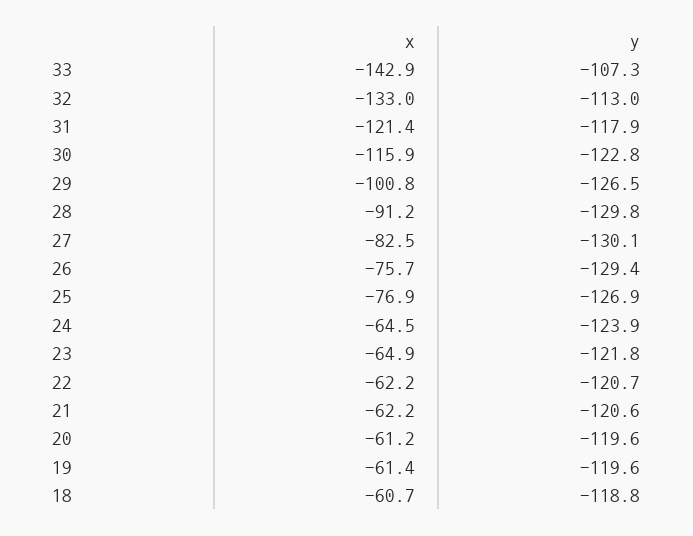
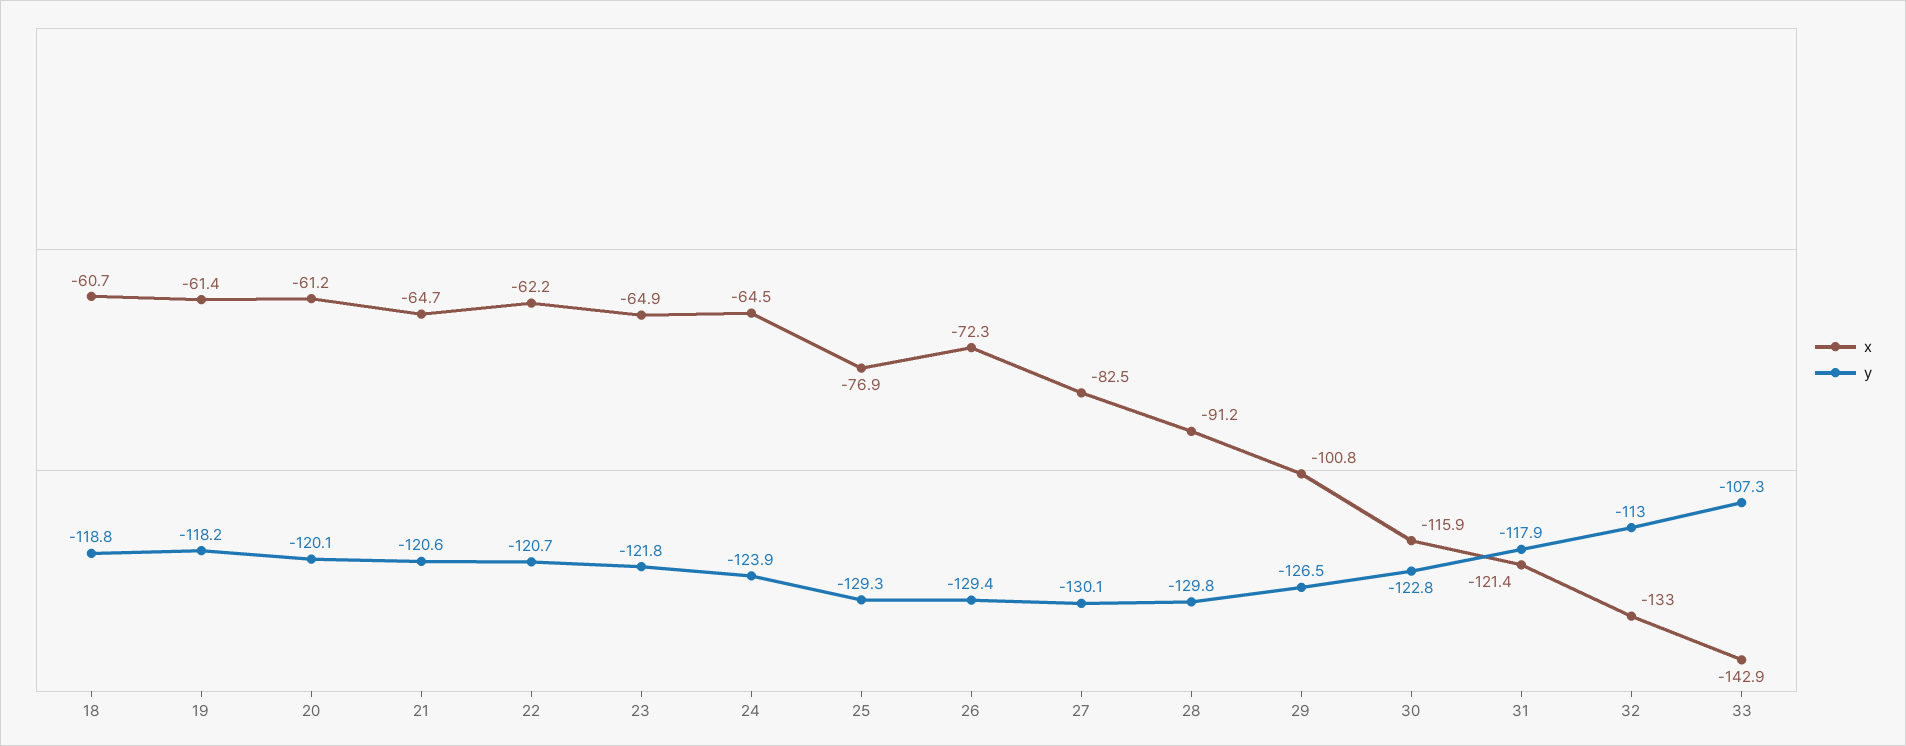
x, 26: -75.7 -> -72.3
y, 25: -126.9 -> -129.3
x, 21: -62.2 -> -64.7
y, 20: -119.6 -> -120.1
y, 19: -119.6 -> -118.2

